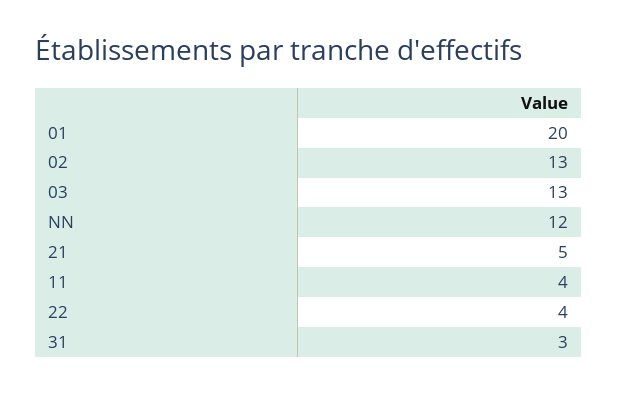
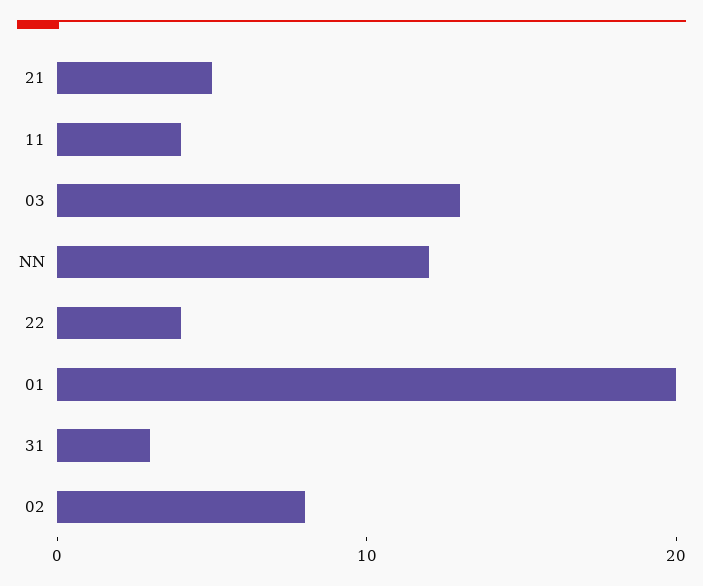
02: 13 -> 8

